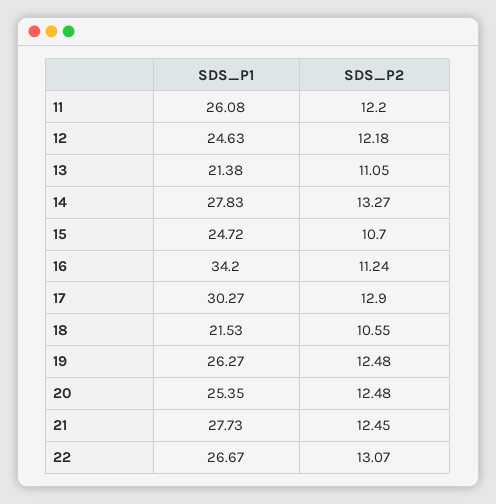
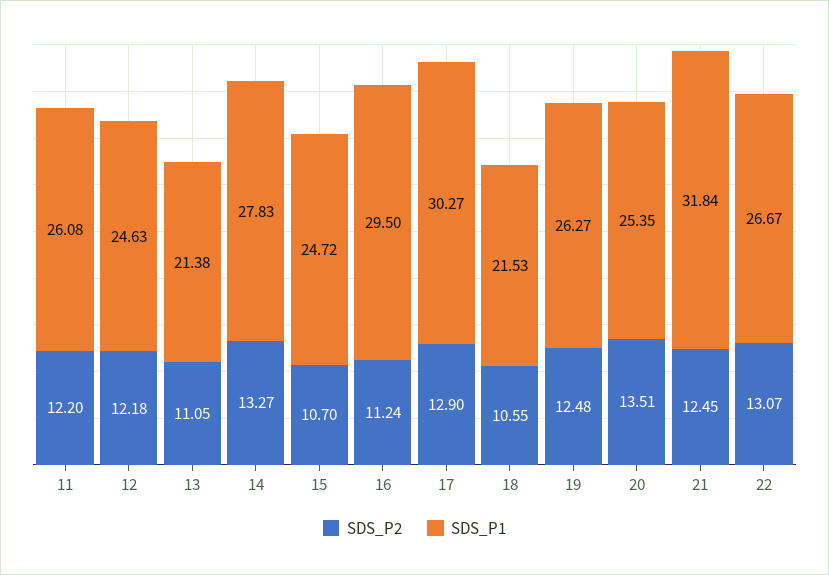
SDS_P1, 16: 34.2 -> 29.5
SDS_P2, 20: 12.48 -> 13.51
SDS_P1, 21: 27.73 -> 31.84

